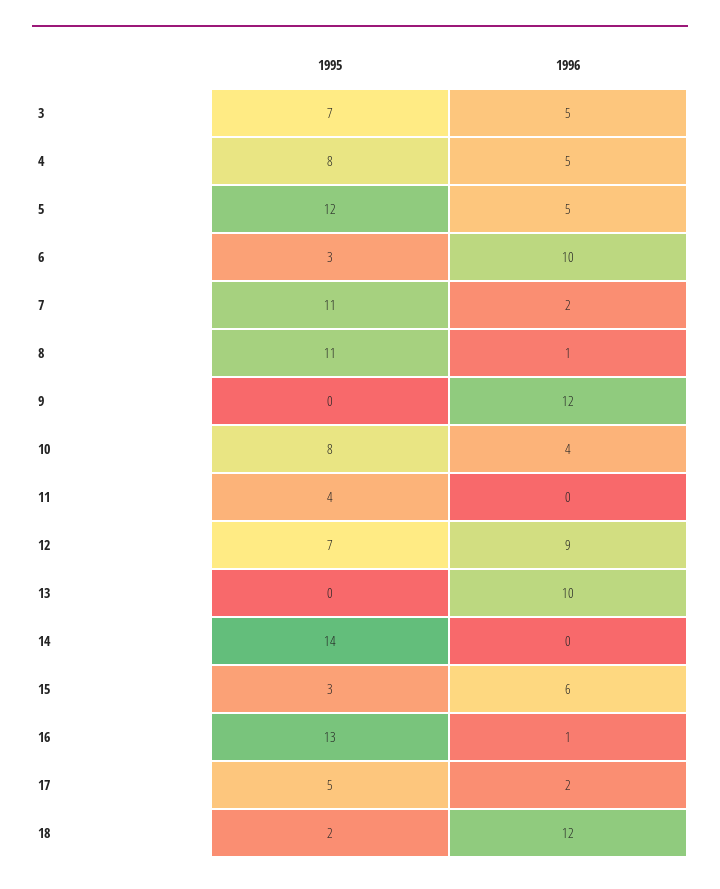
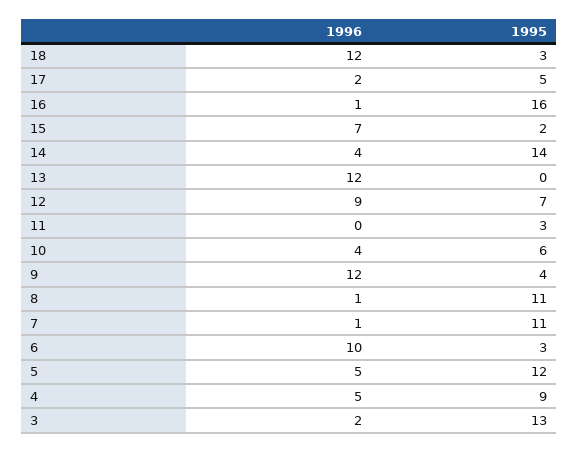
1995, 3: 7 -> 13
1996, 3: 5 -> 2
1995, 4: 8 -> 9
1996, 7: 2 -> 1
1995, 9: 0 -> 4
1995, 10: 8 -> 6
1995, 11: 4 -> 3
1996, 13: 10 -> 12
1996, 14: 0 -> 4
1995, 15: 3 -> 2
1996, 15: 6 -> 7
1995, 16: 13 -> 16
1995, 18: 2 -> 3

